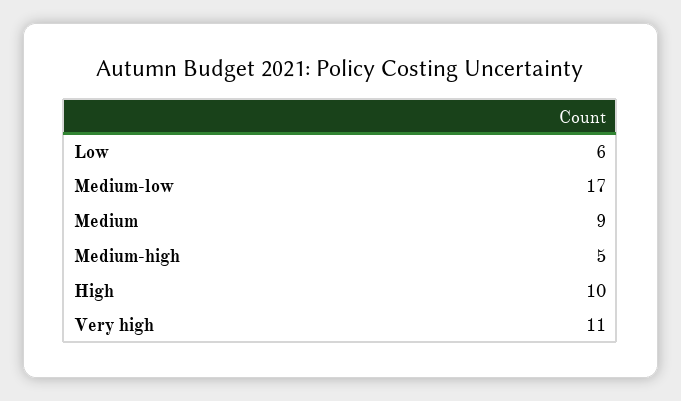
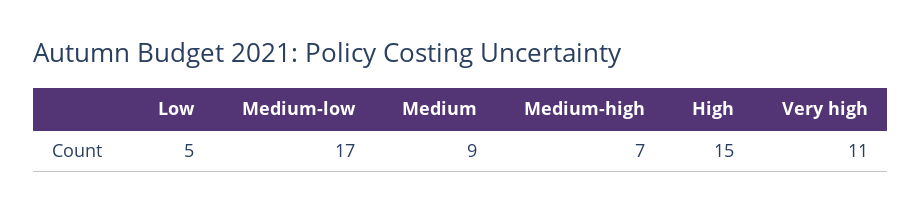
Low: 6 -> 5
Medium-high: 5 -> 7
High: 10 -> 15

